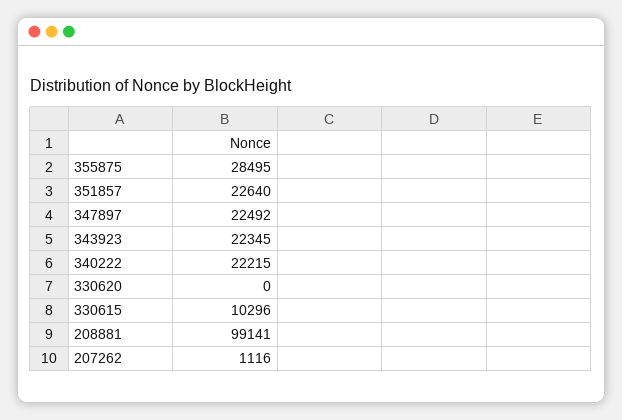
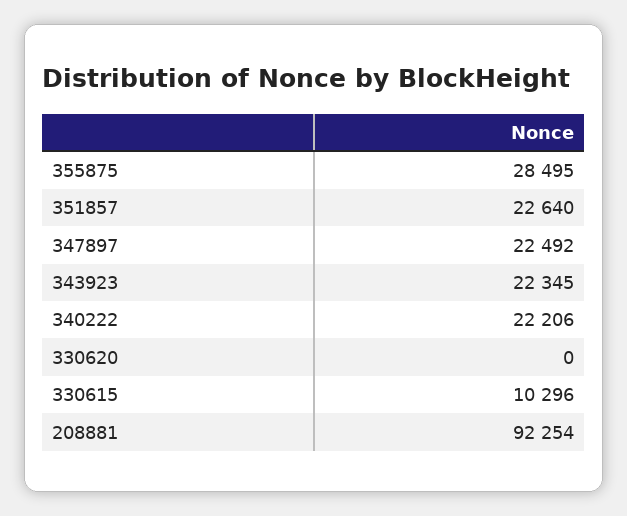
340222: 22215 -> 22206
208881: 99141 -> 92254
207262: 1116 -> none

